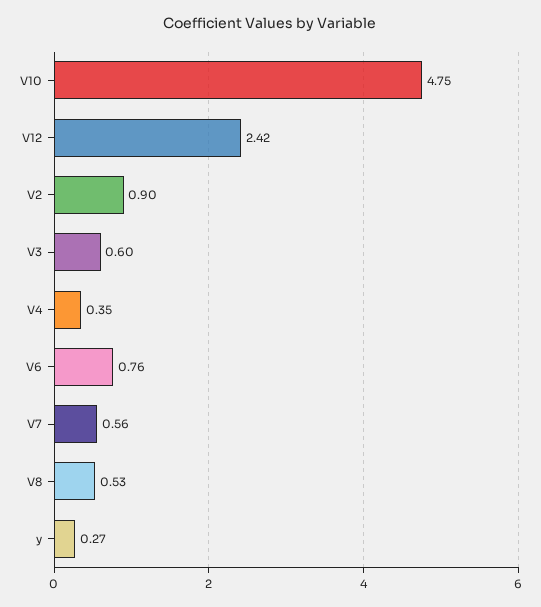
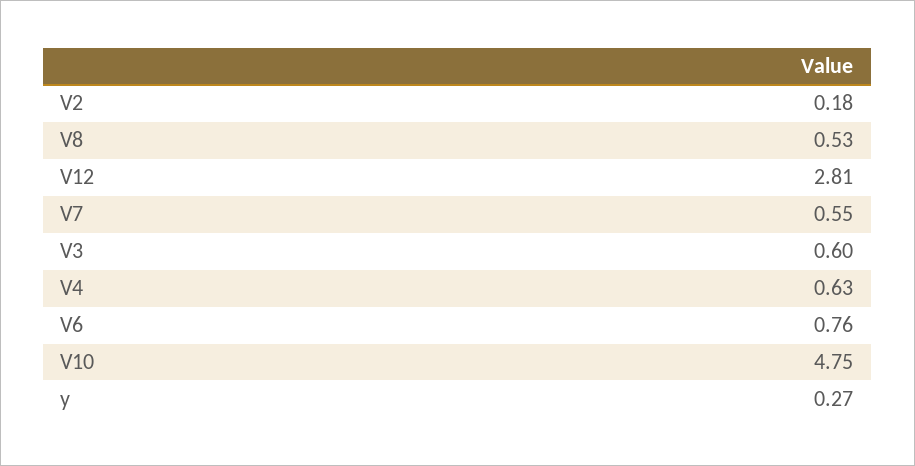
V12: 2.42 -> 2.81
V2: 0.9 -> 0.18
V4: 0.35 -> 0.63
V7: 0.56 -> 0.55

